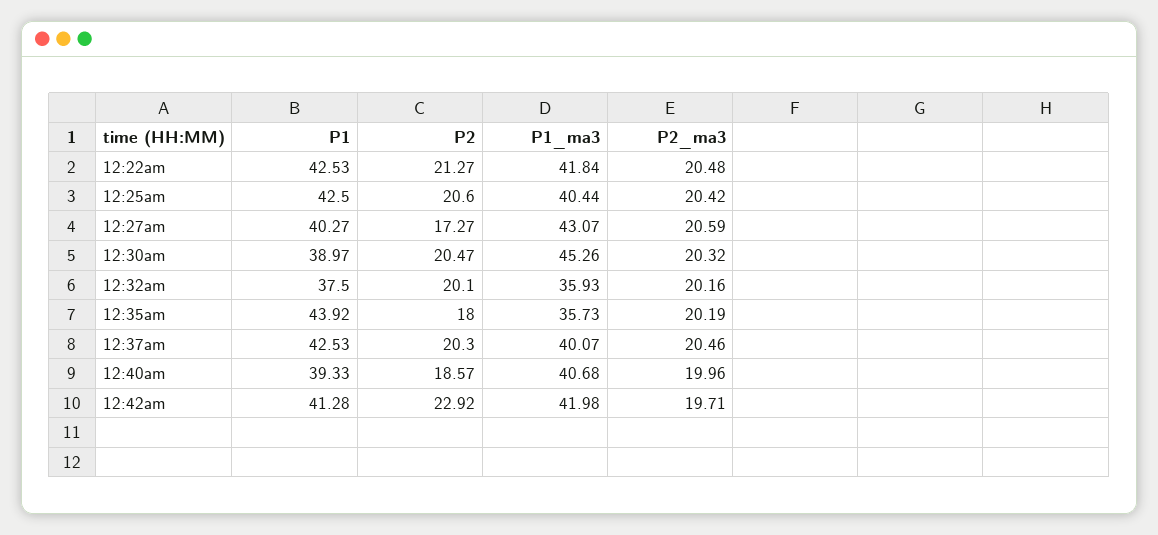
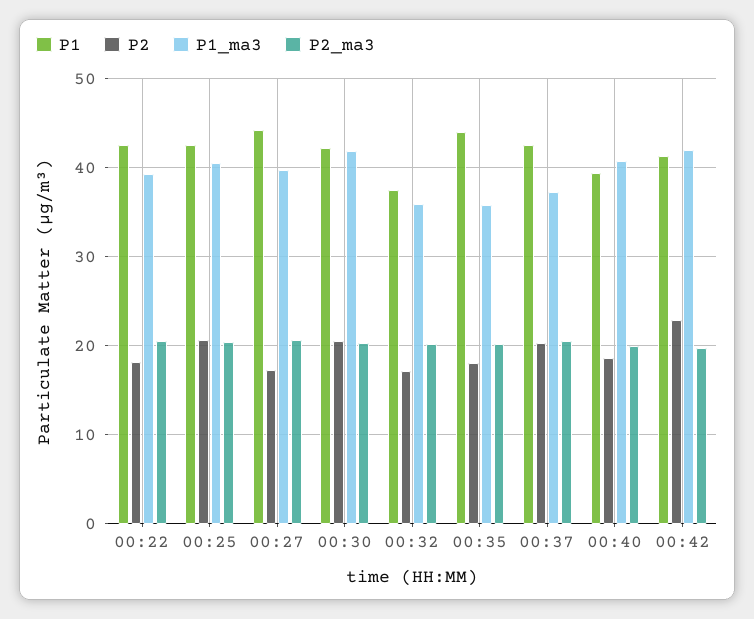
P2, 12:22am: 21.27 -> 18
P1_ma3, 12:22am: 41.84 -> 39
P1, 12:27am: 40.27 -> 44
P1_ma3, 12:27am: 43.07 -> 40
P1, 12:30am: 38.97 -> 42
P1_ma3, 12:30am: 45.26 -> 42
P2, 12:32am: 20.1 -> 17
P1_ma3, 12:37am: 40.07 -> 37

